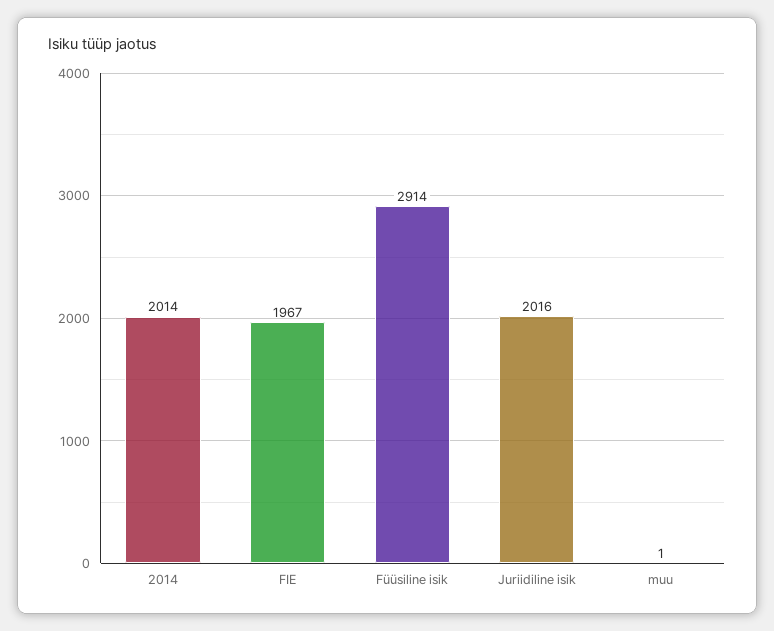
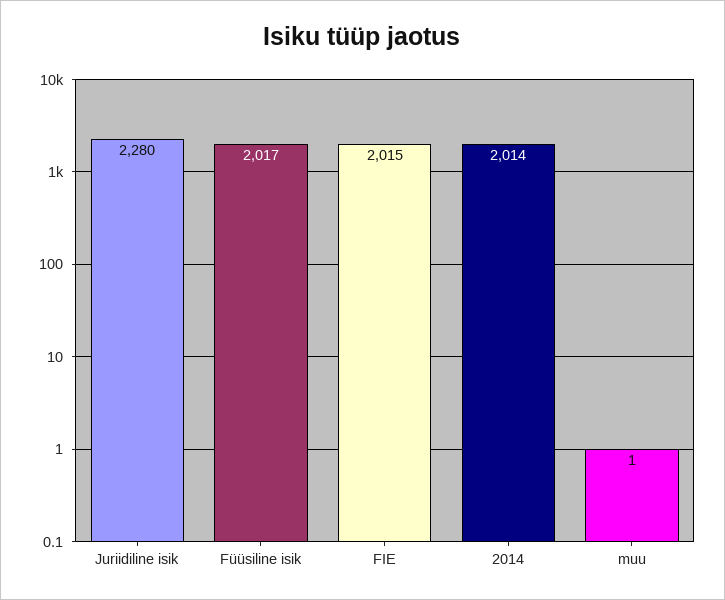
FIE: 1967 -> 2015
Füüsiline isik: 2914 -> 2017
Juriidiline isik: 2016 -> 2280

